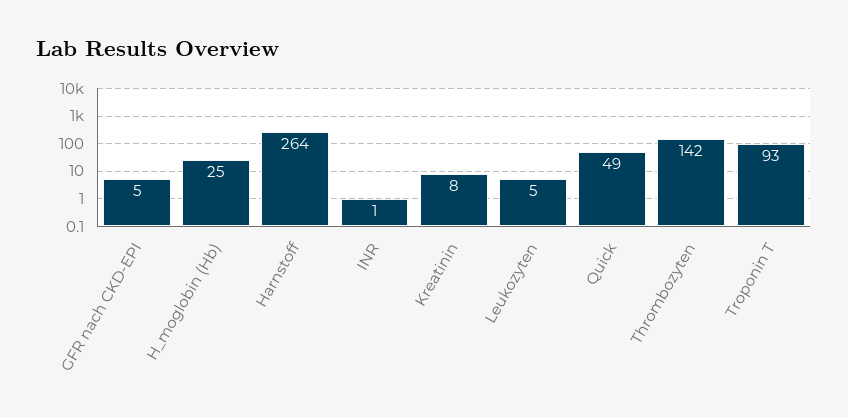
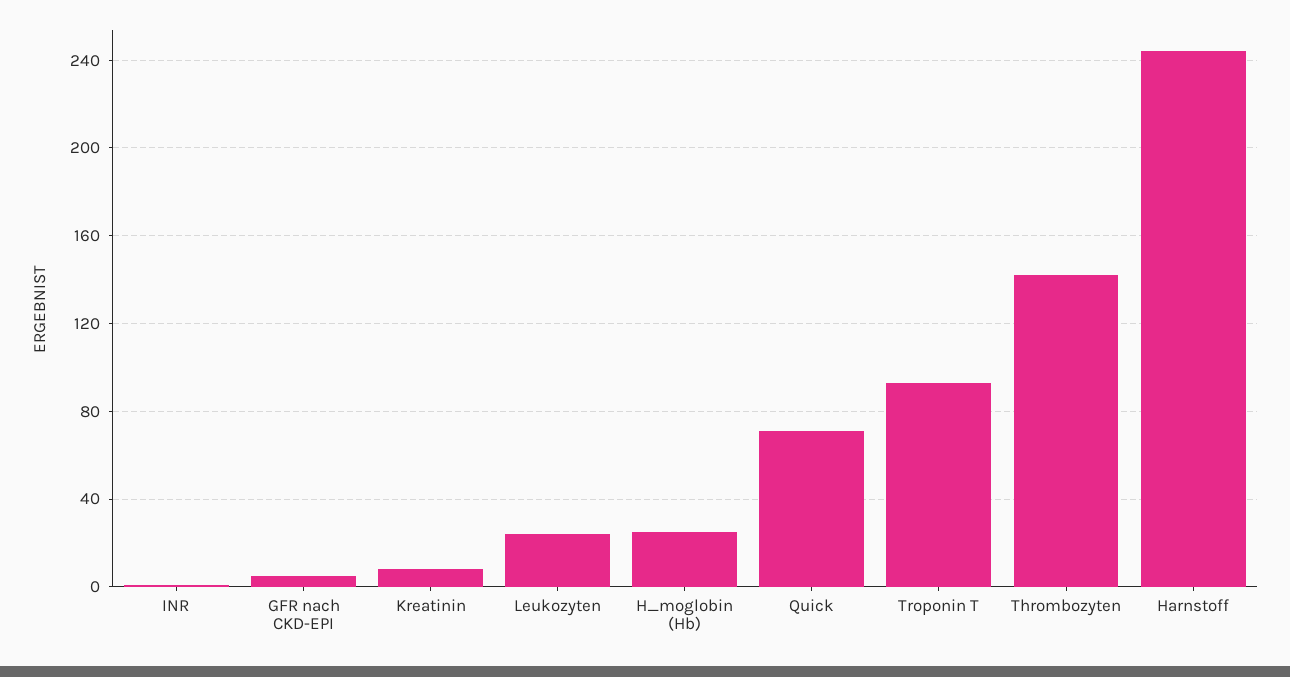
Harnstoff: 264 -> 245
Leukozyten: 5 -> 25
Quick: 49 -> 70

